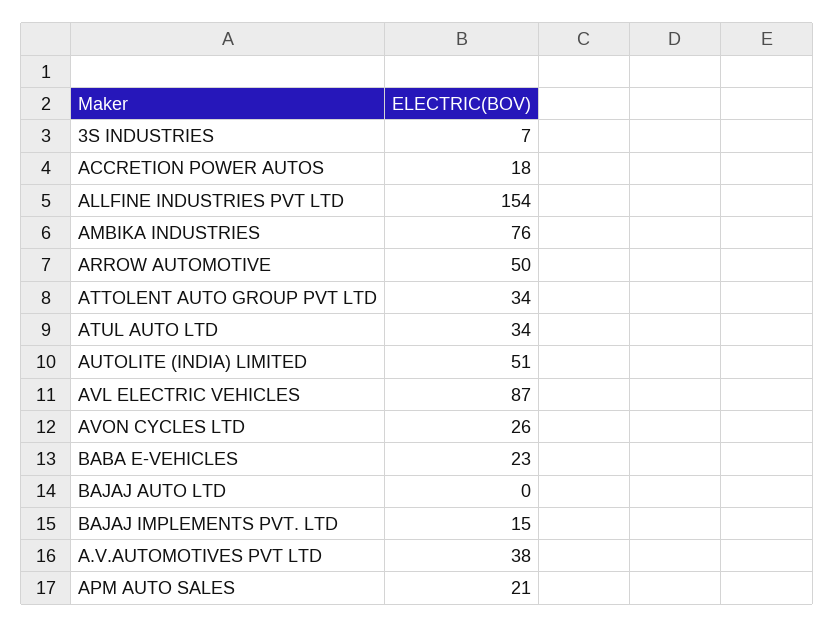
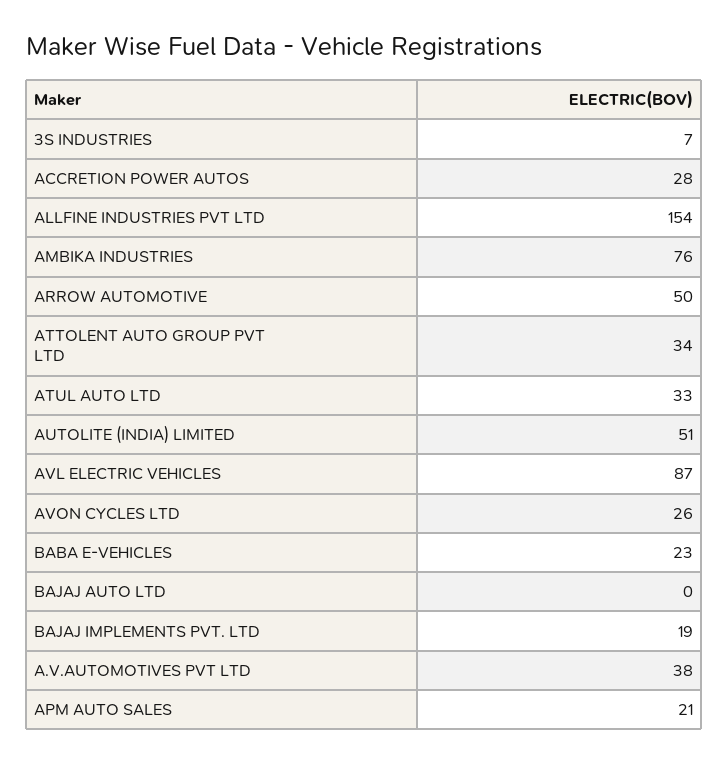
ACCRETION POWER AUTOS: 18 -> 28
ATUL AUTO LTD: 34 -> 33
BAJAJ IMPLEMENTS PVT. LTD: 15 -> 19

